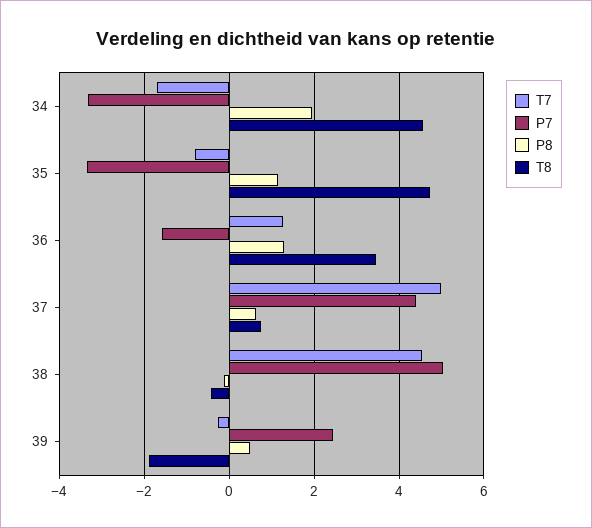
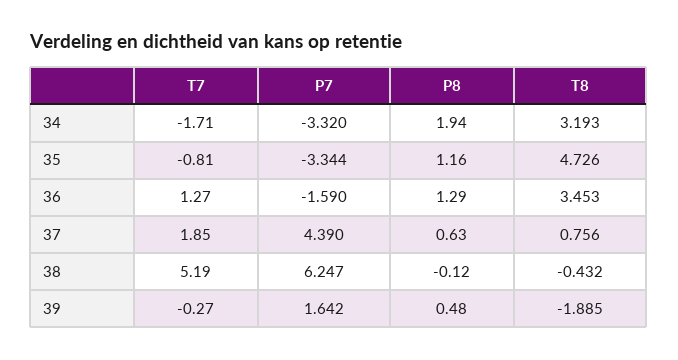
T8, 34: 4.6 -> 3.193
T7, 37: 5 -> 1.85
T7, 38: 4.6 -> 5.19
P7, 38: 5 -> 6.247
P7, 39: 2.4 -> 1.642

